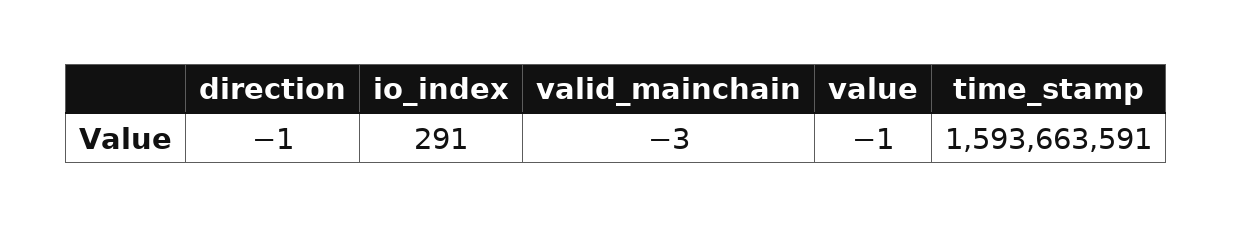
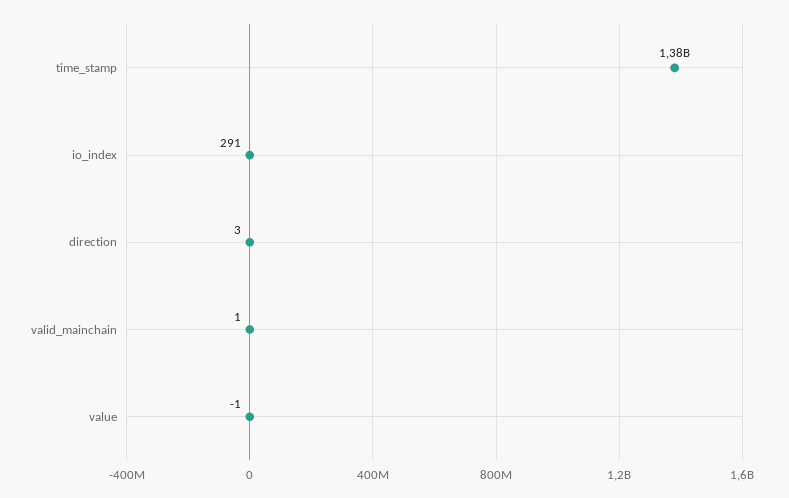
direction: -1 -> 3
valid_mainchain: -3 -> 1
time_stamp: 1593663591 -> 1380000000

